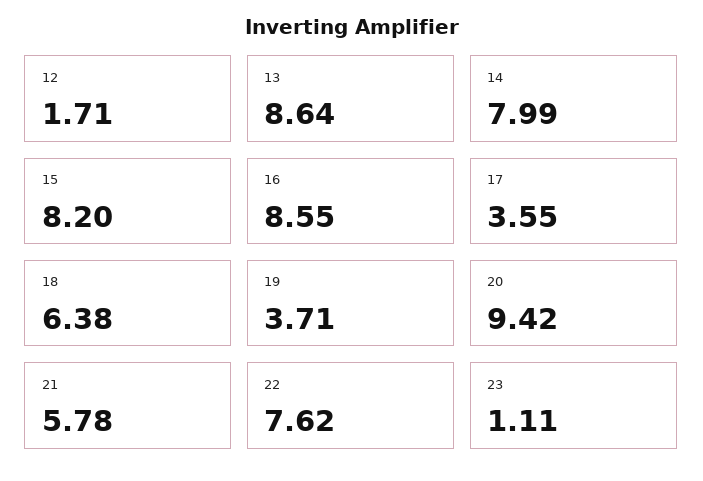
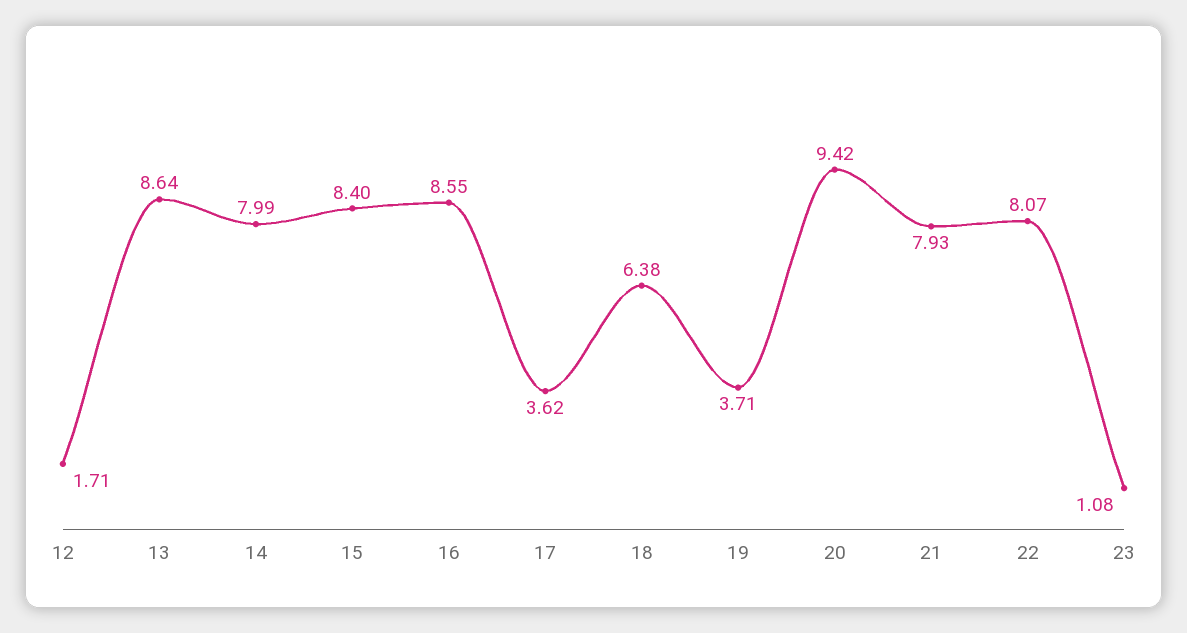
15: 8.2 -> 8.4
17: 3.55 -> 3.62
21: 5.78 -> 7.93
22: 7.62 -> 8.07
23: 1.11 -> 1.08

